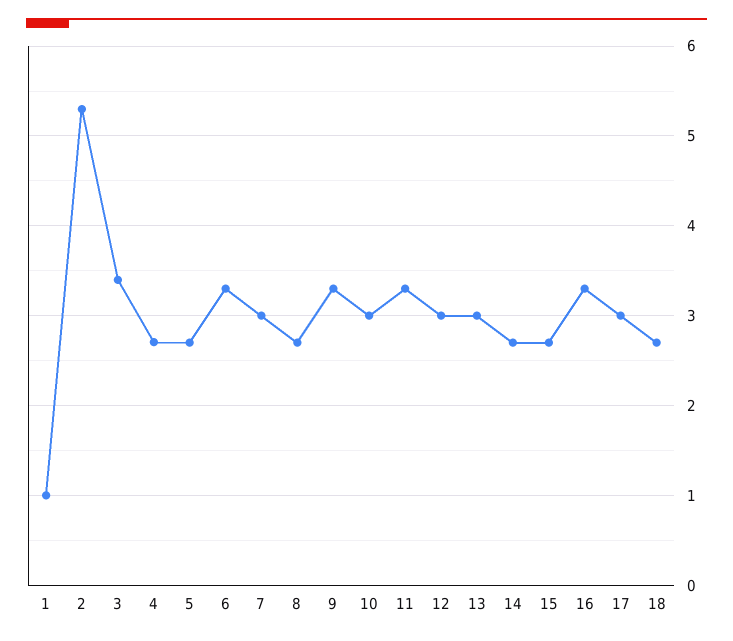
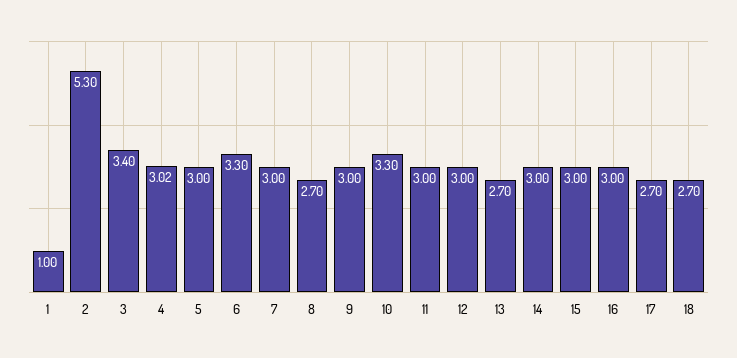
4: 2.7 -> 3.02
5: 2.7 -> 3
9: 3.3 -> 3
10: 3 -> 3.3
11: 3.3 -> 3
13: 3 -> 2.7
14: 2.7 -> 3
15: 2.7 -> 3
16: 3.3 -> 3
17: 3 -> 2.7

